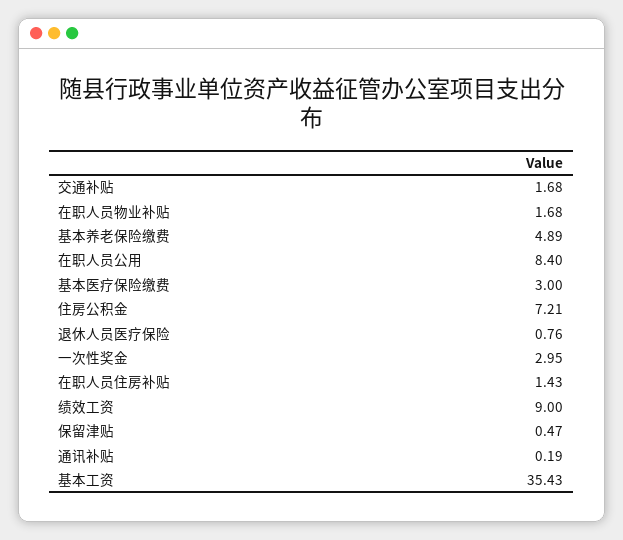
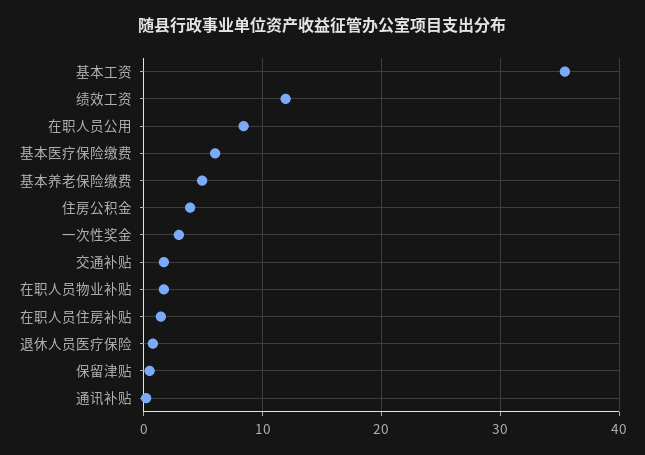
基本医疗保险缴费: 3 -> 6
住房公积金: 7.21 -> 4
绩效工资: 9 -> 12

